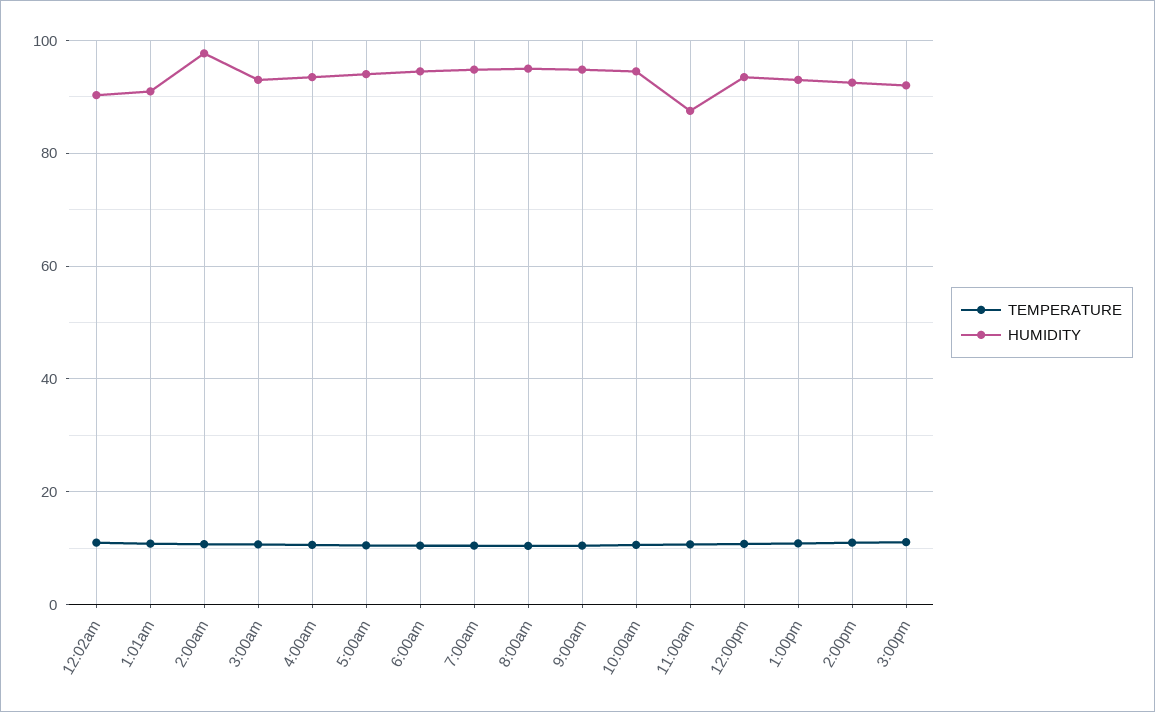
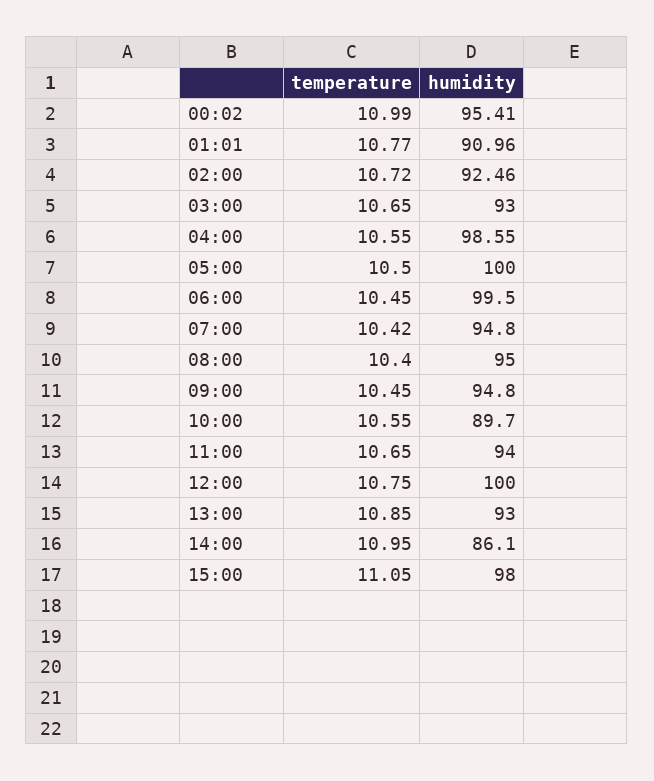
HUMIDITY, 12:02am: 90 -> 95.41
HUMIDITY, 2:00am: 98 -> 92.46
HUMIDITY, 4:00am: 94 -> 98.55
HUMIDITY, 5:00am: 94 -> 100
HUMIDITY, 6:00am: 94 -> 99.5
HUMIDITY, 10:00am: 94 -> 89.7
HUMIDITY, 11:00am: 88 -> 94
HUMIDITY, 12:00pm: 94 -> 100
HUMIDITY, 2:00pm: 92 -> 86.1
HUMIDITY, 3:00pm: 92 -> 98

